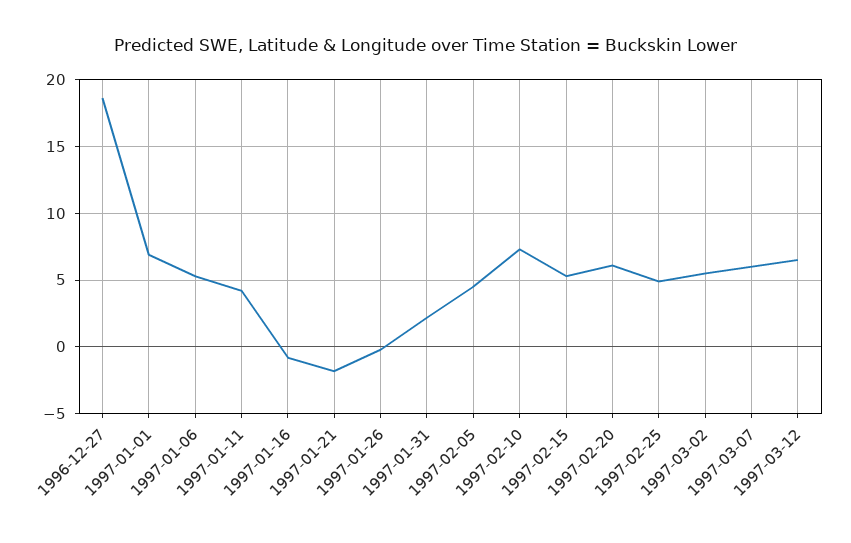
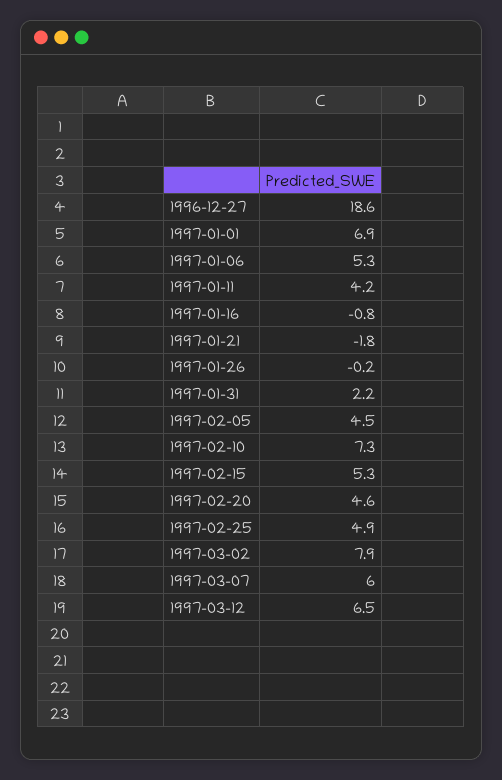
1997-02-20: 6 -> 4.6
1997-03-02: 5.5 -> 7.9

